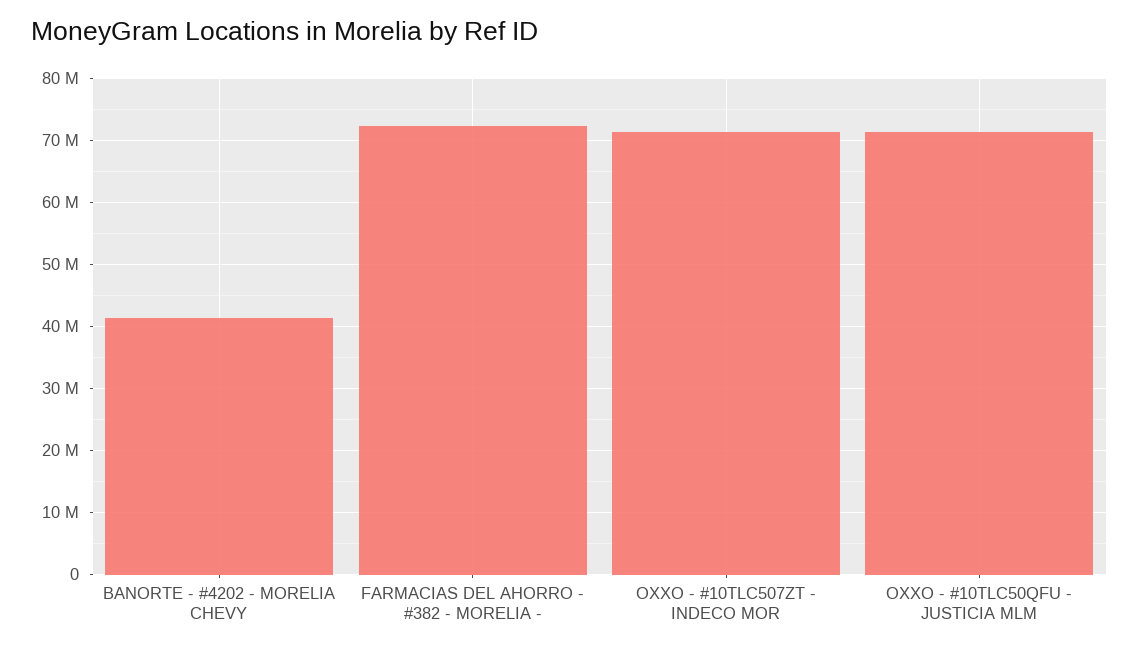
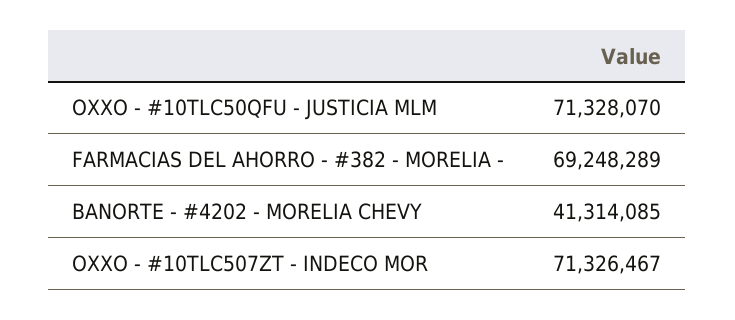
FARMACIAS DEL AHORRO - #382 - MORELIA -: 72000000 -> 69248289

